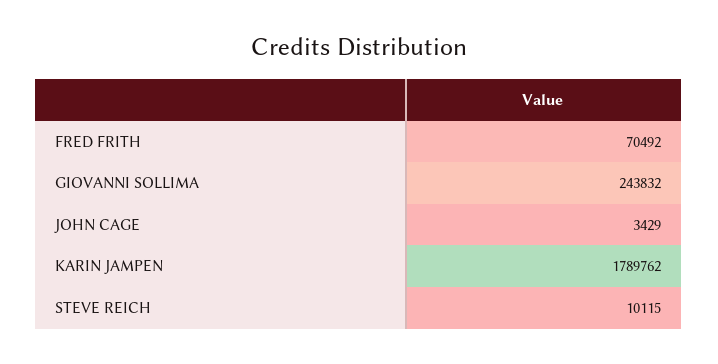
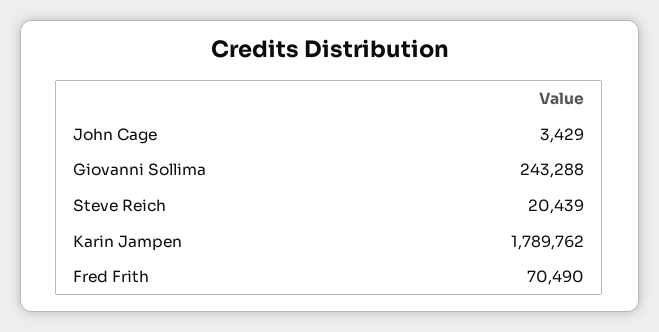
FRED FRITH: 70492 -> 70490
GIOVANNI SOLLIMA: 243832 -> 243288
STEVE REICH: 10115 -> 20439

